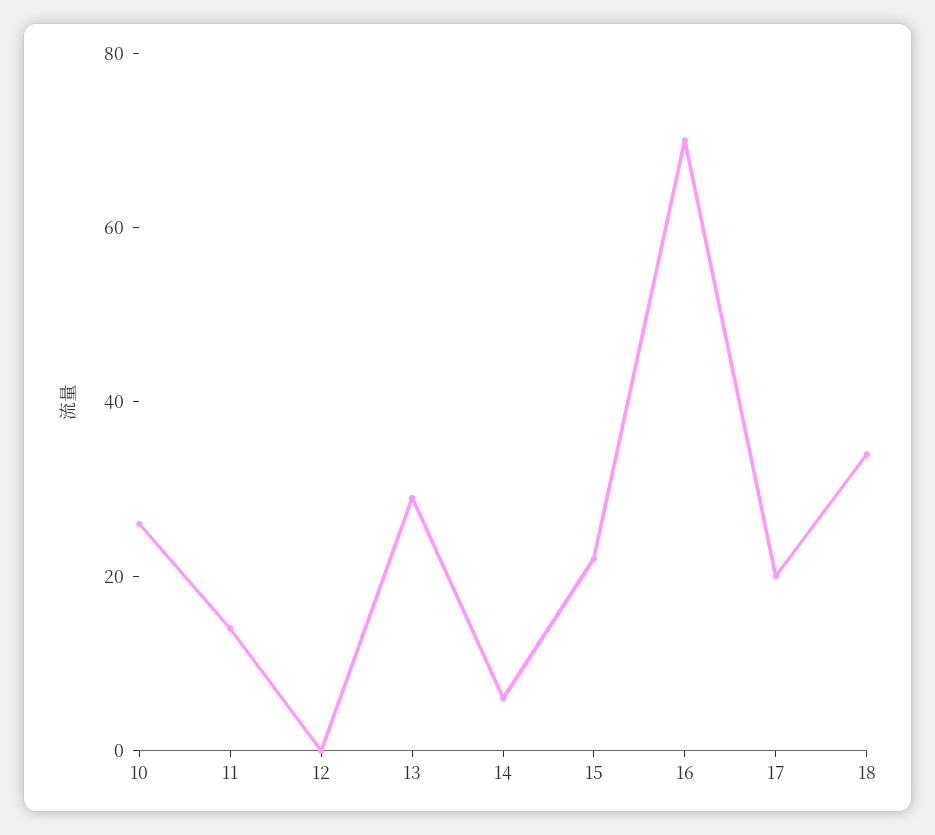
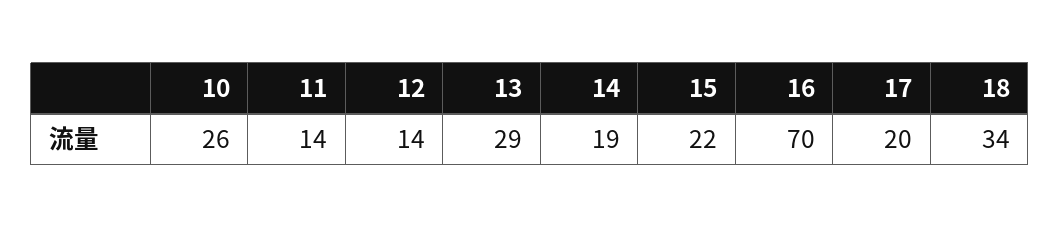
12: 0 -> 14
14: 5 -> 19

